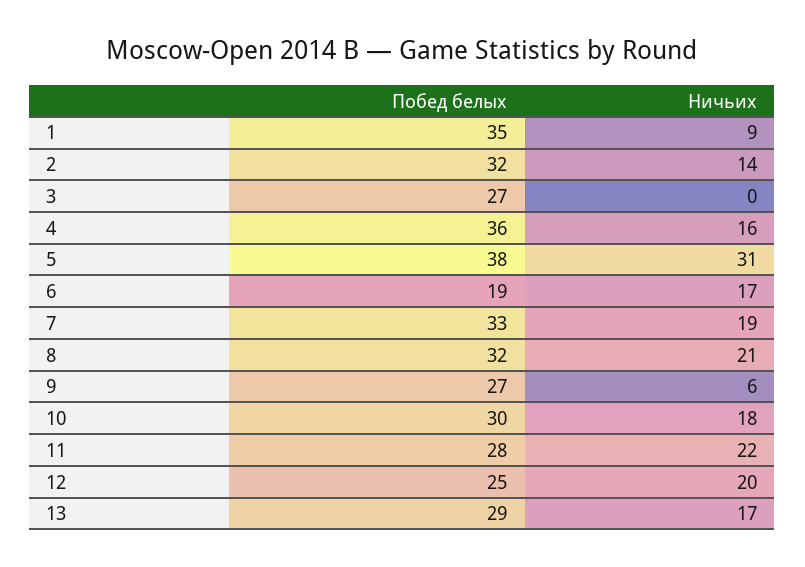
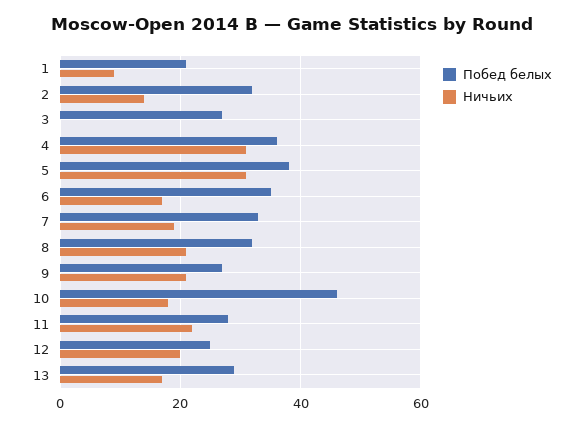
Побед белых, 1: 35 -> 20
Ничьих, 4: 16 -> 30
Побед белых, 6: 19 -> 35
Ничьих, 9: 6 -> 20
Побед белых, 10: 30 -> 45

